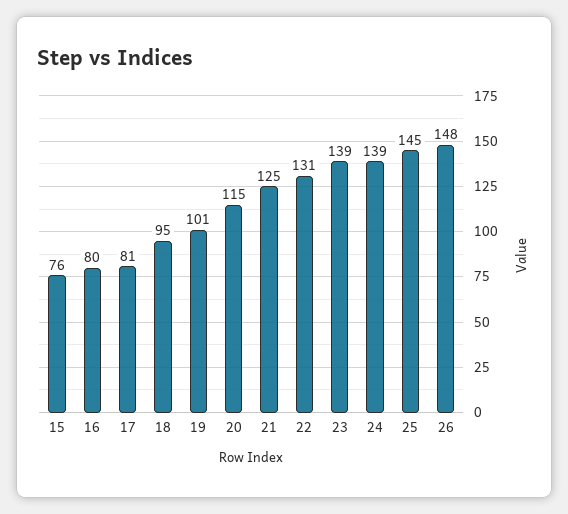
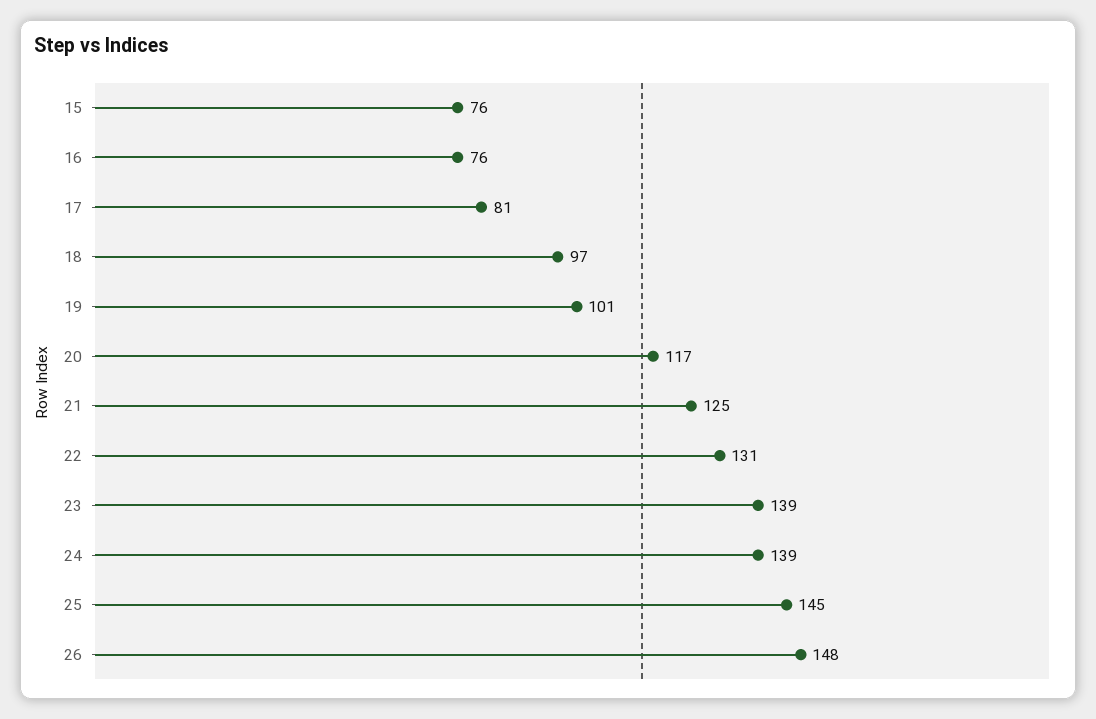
16: 80 -> 76
18: 95 -> 97
20: 115 -> 117

